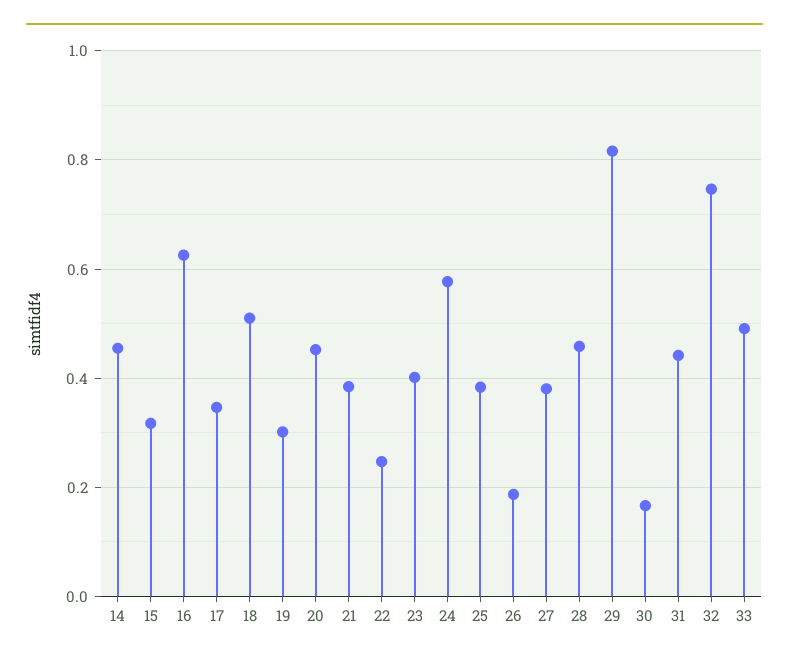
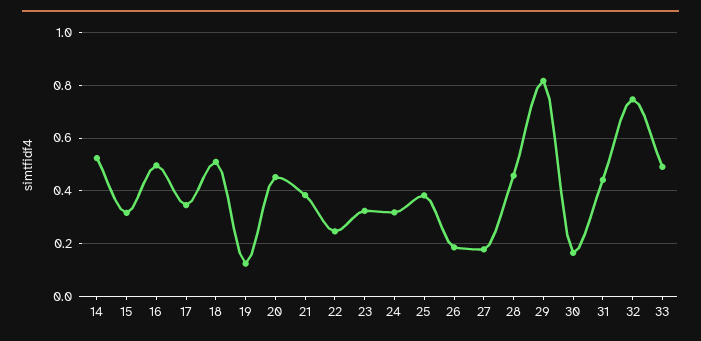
14: 0.46 -> 0.525
16: 0.62 -> 0.5
19: 0.3 -> 0.125
23: 0.4 -> 0.325
24: 0.58 -> 0.325
27: 0.38 -> 0.175

